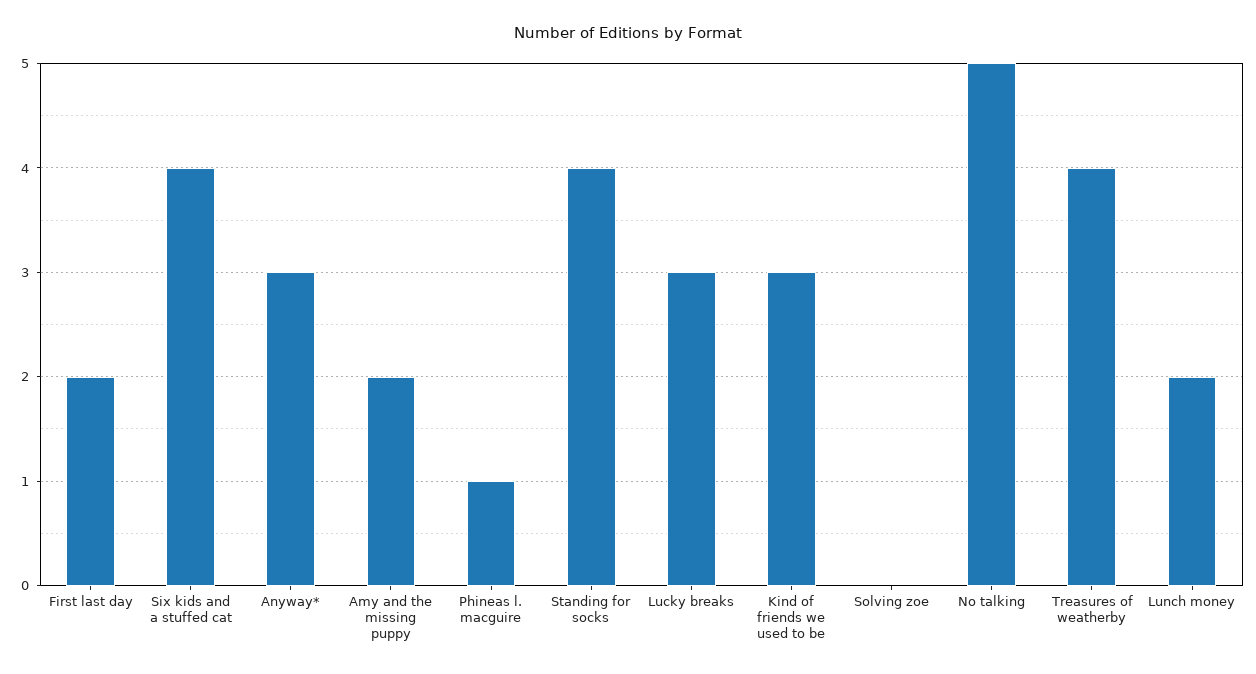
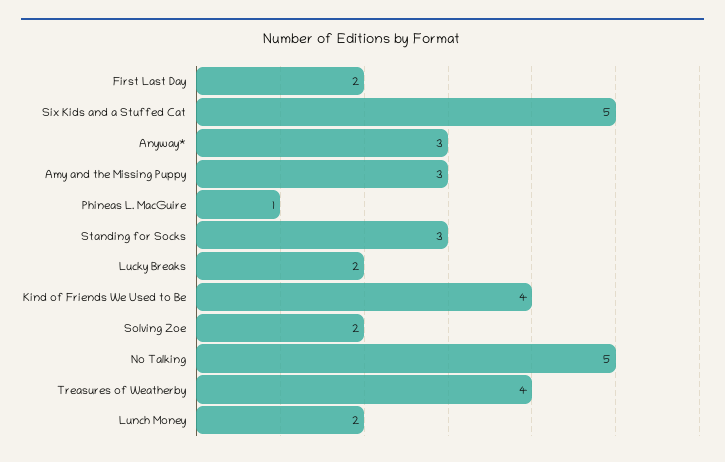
Six kids and a stuffed cat: 4 -> 5
Amy and the missing puppy: 2 -> 3
Standing for socks: 4 -> 3
Lucky breaks: 3 -> 2
Kind of friends we used to be: 3 -> 4
Solving zoe: 0 -> 2

